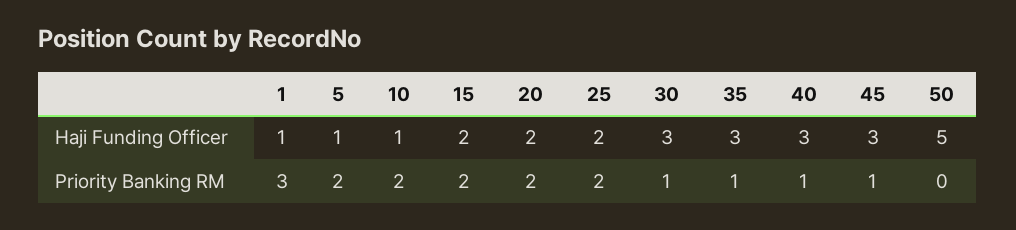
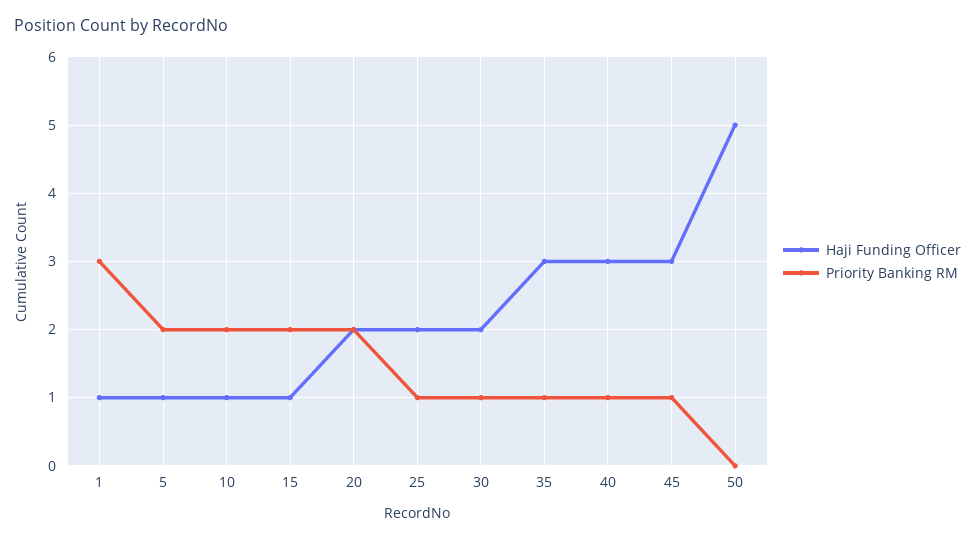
Haji Funding Officer, 15: 2 -> 1
Haji Funding Officer, 30: 3 -> 2
Priority Banking RM, 25: 2 -> 1

